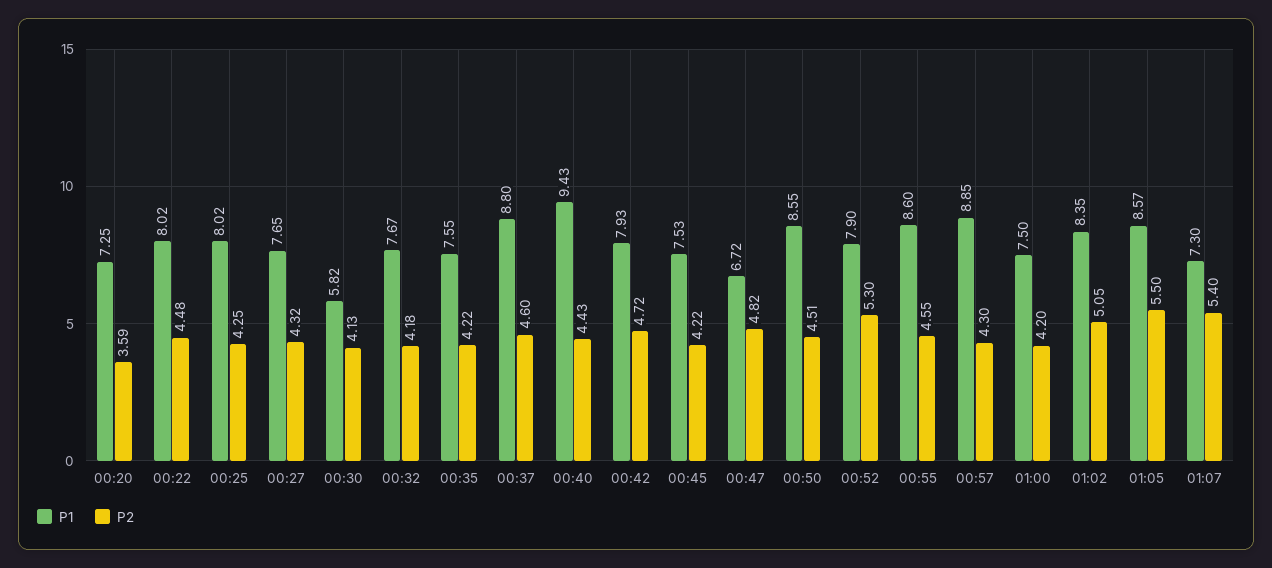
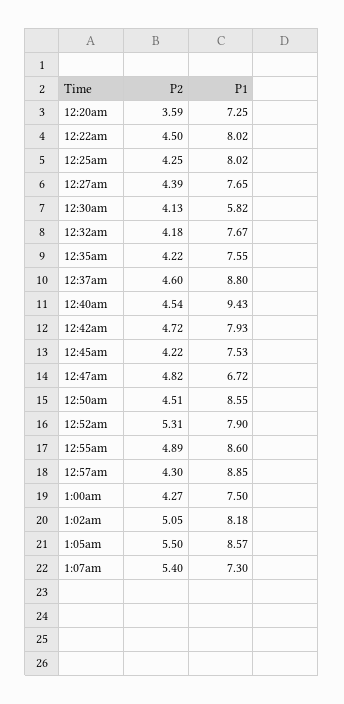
P2, 00:22: 4.48 -> 4.5
P2, 00:27: 4.32 -> 4.39
P2, 00:40: 4.43 -> 4.54
P2, 00:52: 5.3 -> 5.31
P2, 00:55: 4.55 -> 4.89
P2, 01:00: 4.2 -> 4.27
P1, 01:02: 8.35 -> 8.18

